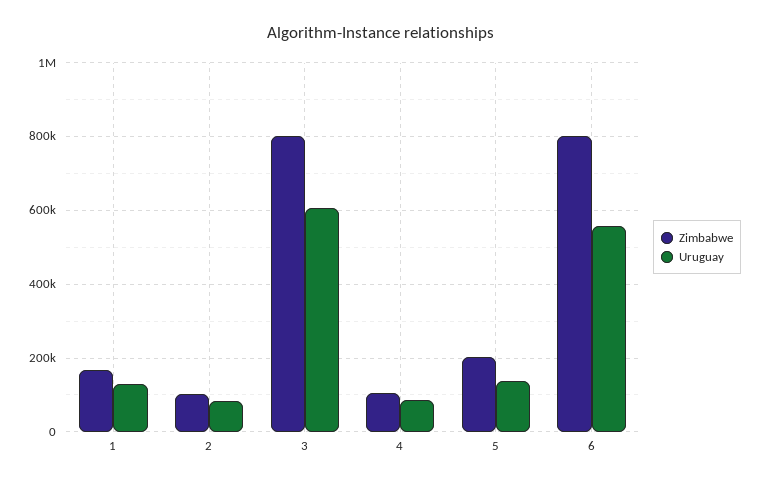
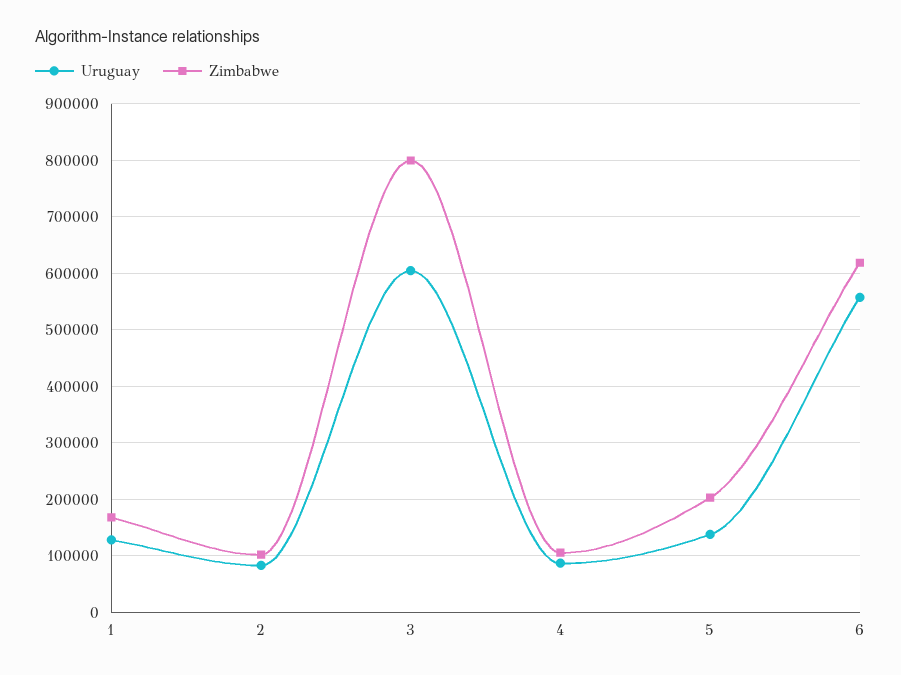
Zimbabwe, 6: 800000 -> 620000

